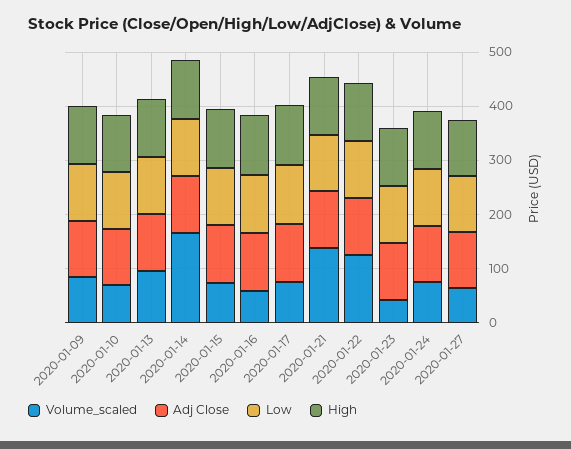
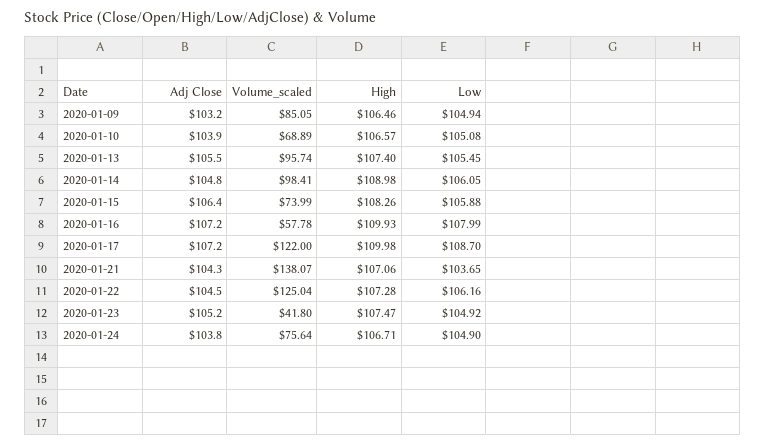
Volume_scaled, 2020-01-14: 160 -> 98.41
Volume_scaled, 2020-01-17: 80 -> 122
Volume_scaled, 2020-01-27: 60 -> none
Adj Close, 2020-01-27: 100 -> none
Low, 2020-01-27: 100 -> none
High, 2020-01-27: 100 -> none

